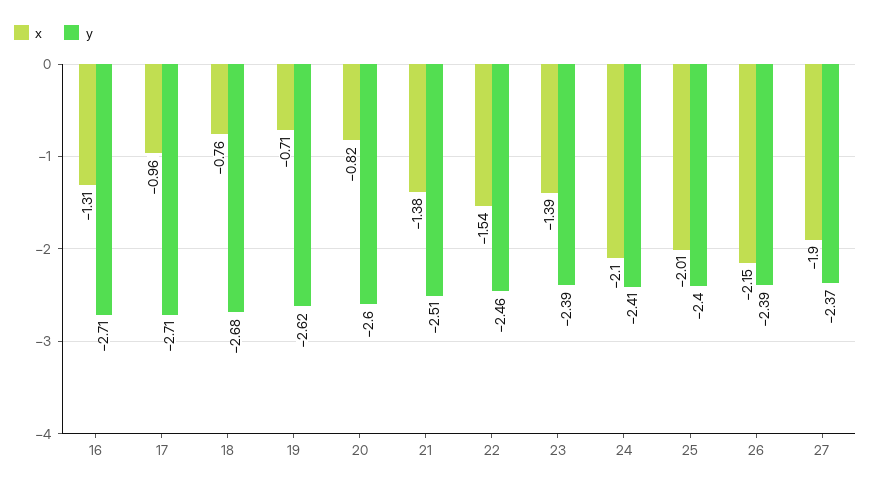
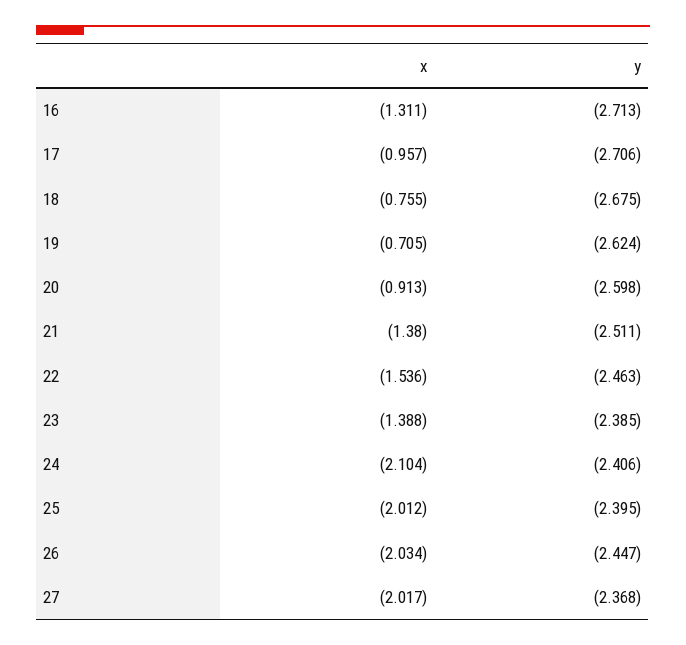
x, 20: -0.82 -> -0.913
x, 26: -2.15 -> -2.034
y, 26: -2.39 -> -2.447
x, 27: -1.9 -> -2.017

